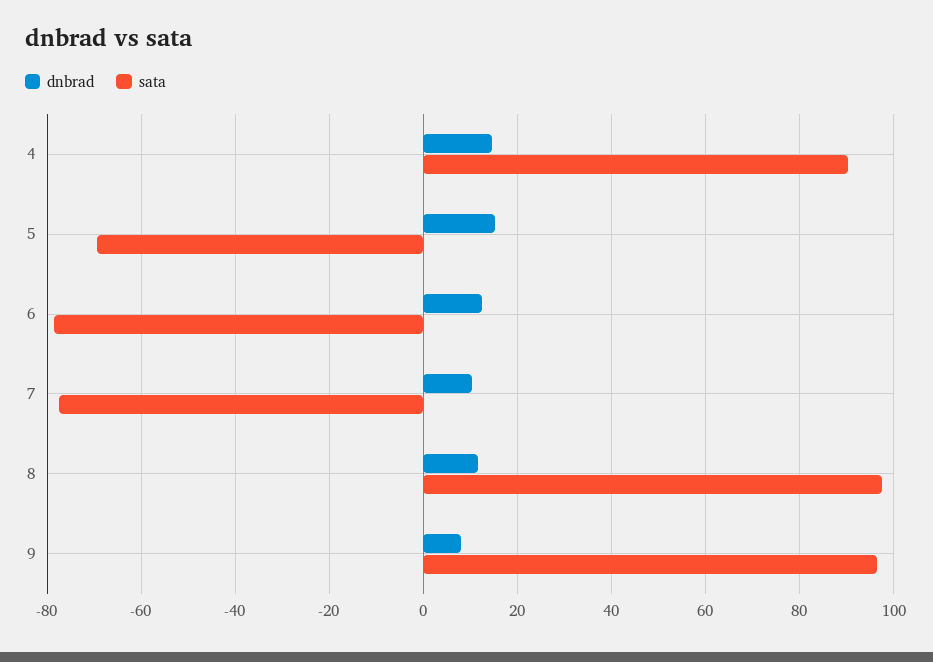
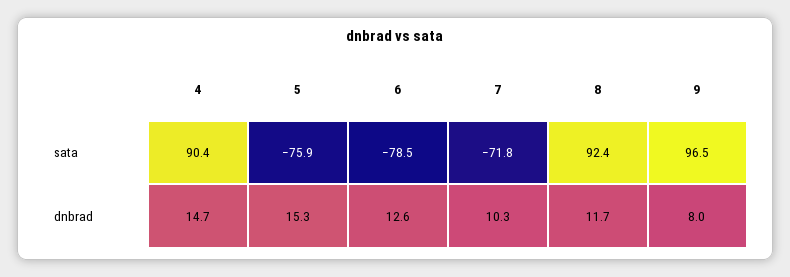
sata, 5: -70 -> -75.9
sata, 7: -78 -> -71.8
sata, 8: 98 -> 92.4

